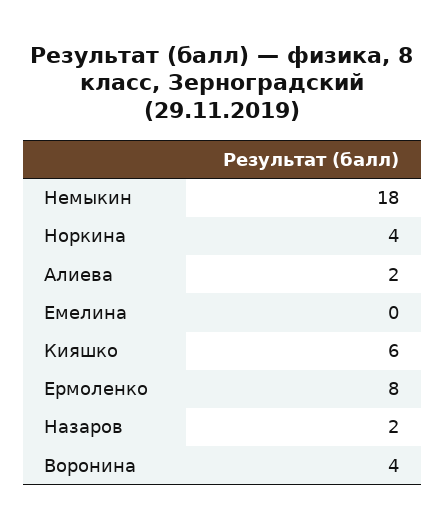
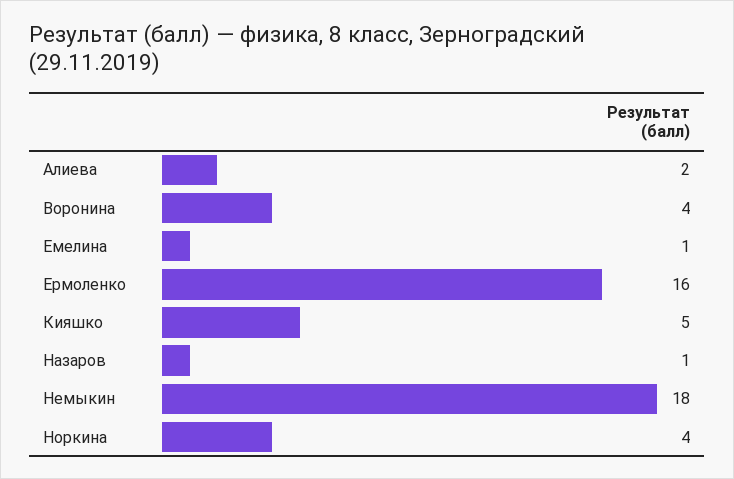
Емелина: 0 -> 1
Кияшко: 6 -> 5
Ермоленко: 8 -> 16
Назаров: 2 -> 1

